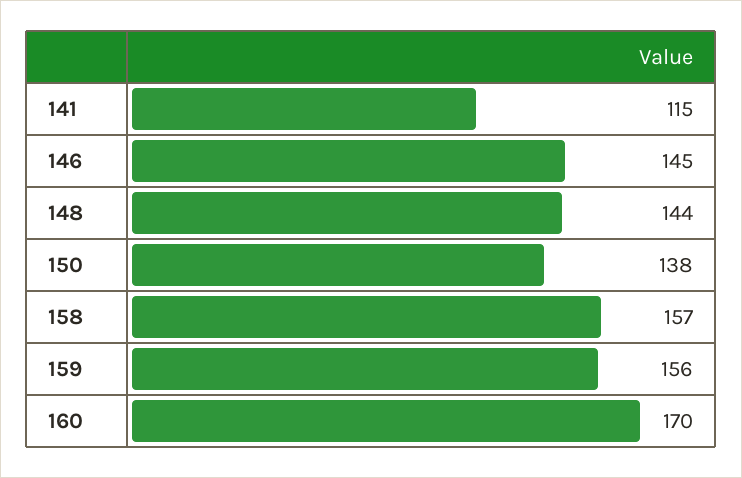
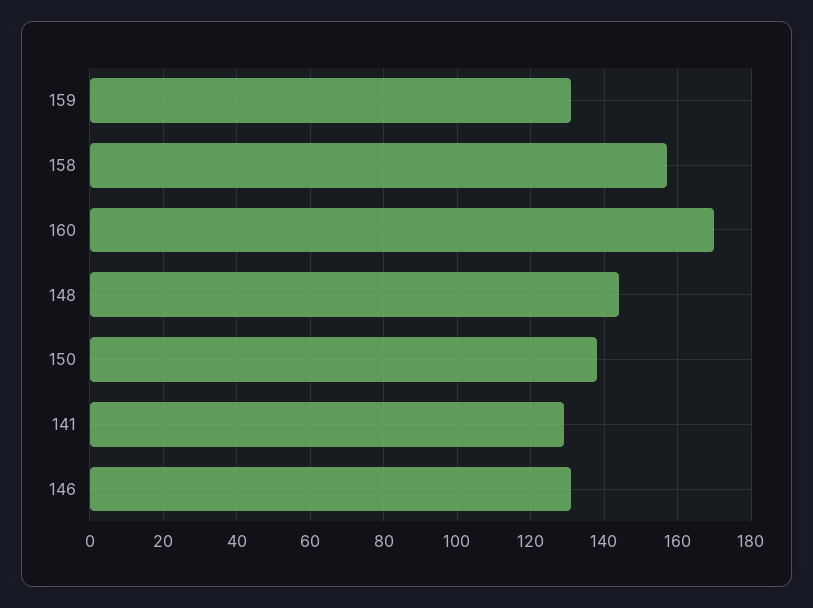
141: 115 -> 130
146: 145 -> 130
159: 156 -> 130

